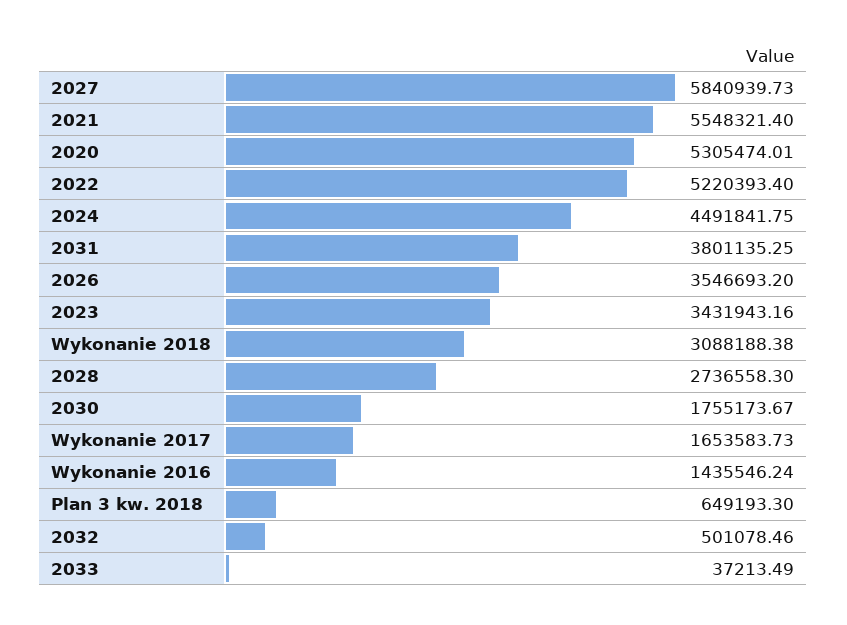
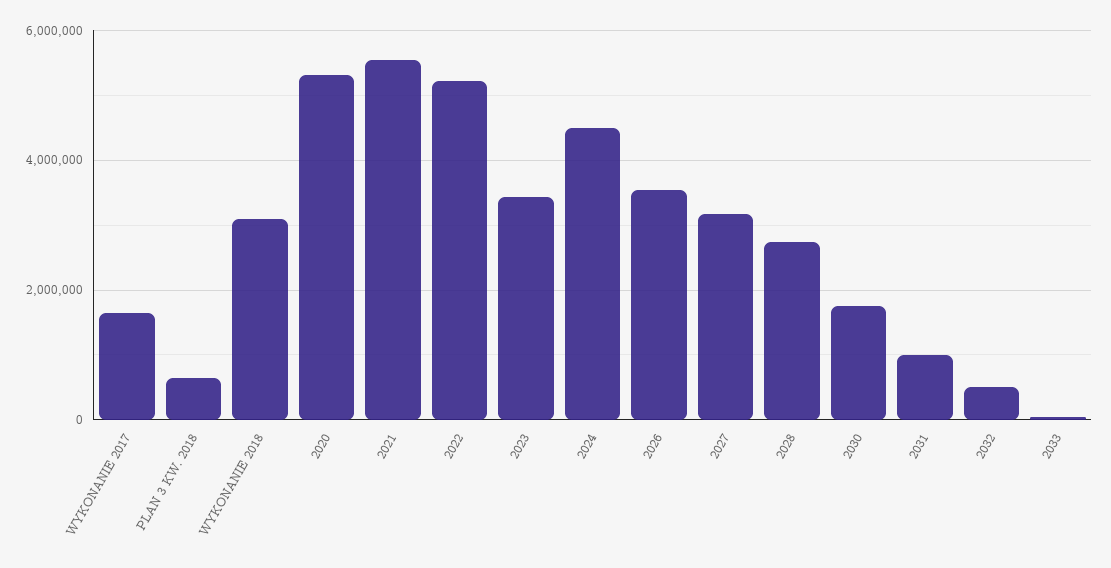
2027: 5840939.73 -> 3200000
2031: 3801135.25 -> 1000000
Wykonanie 2016: 1435546.24 -> none

